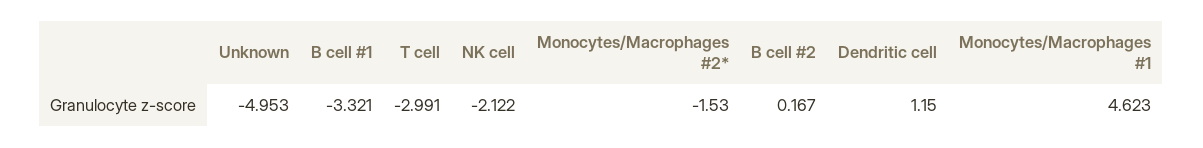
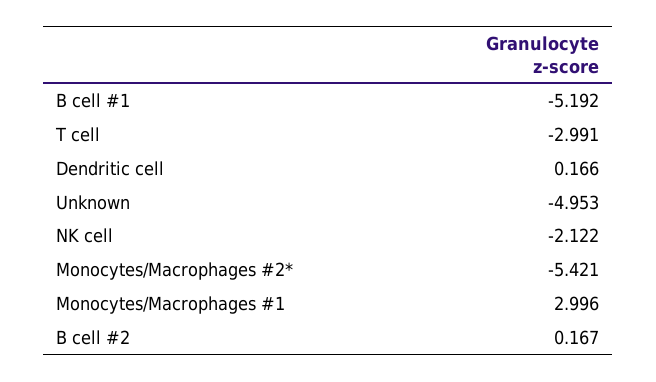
B cell #1: -3.321 -> -5.192
Monocytes/Macrophages #2*: -1.53 -> -5.421
Dendritic cell: 1.15 -> 0.166
Monocytes/Macrophages #1: 4.623 -> 2.996

